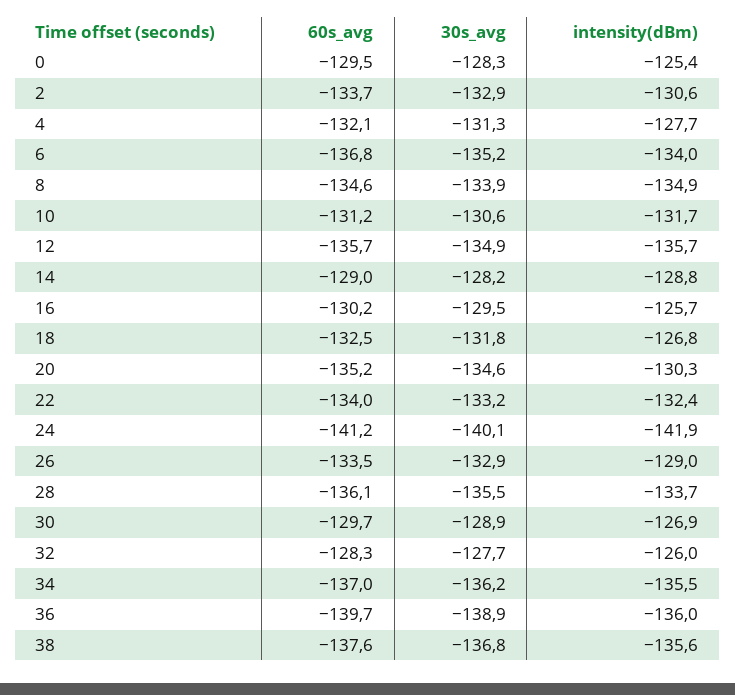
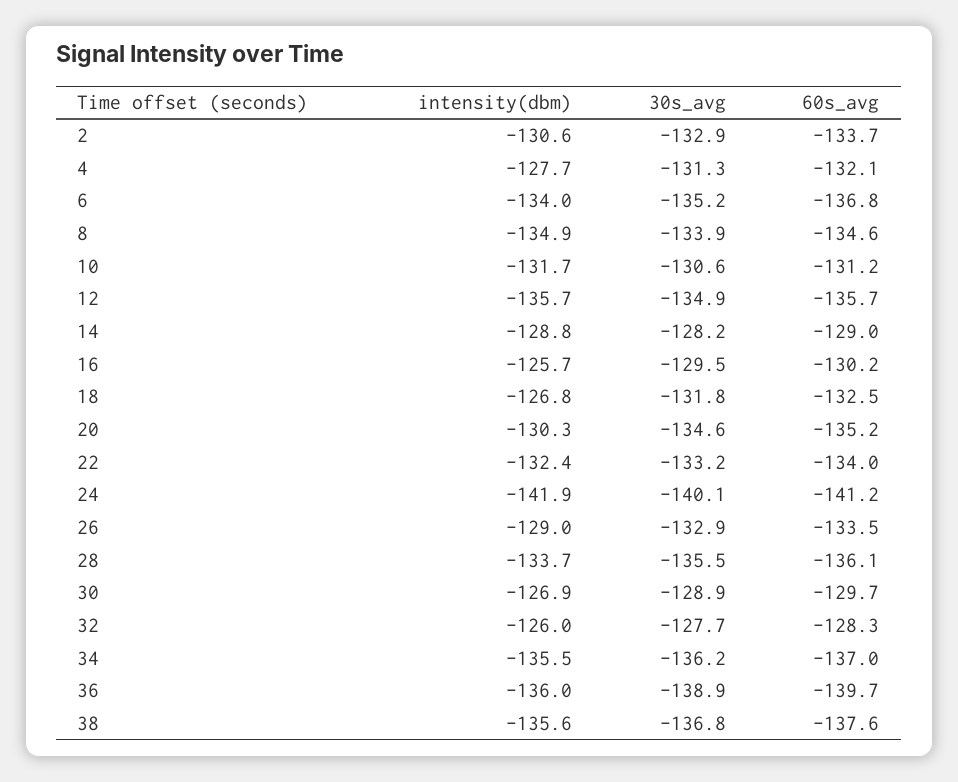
60s_avg, 0: -129.5 -> none
30s_avg, 0: -128.3 -> none
intensity(dBm), 0: -125.4 -> none

